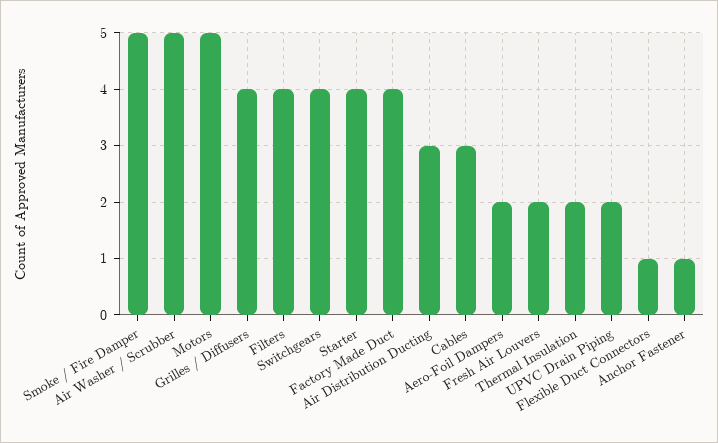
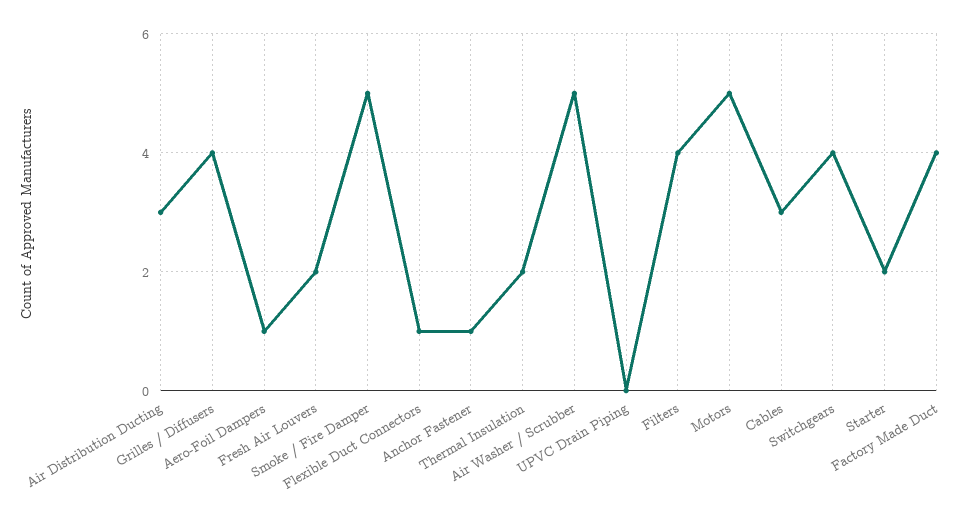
Starter: 4 -> 2
Aero-Foil Dampers: 2 -> 1
UPVC Drain Piping: 2 -> 0

